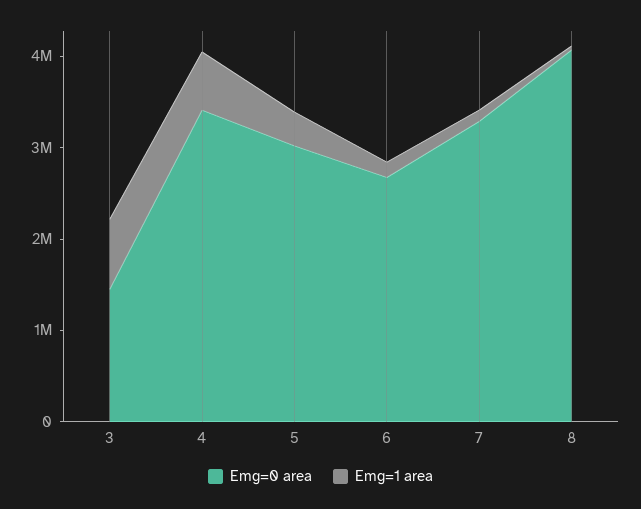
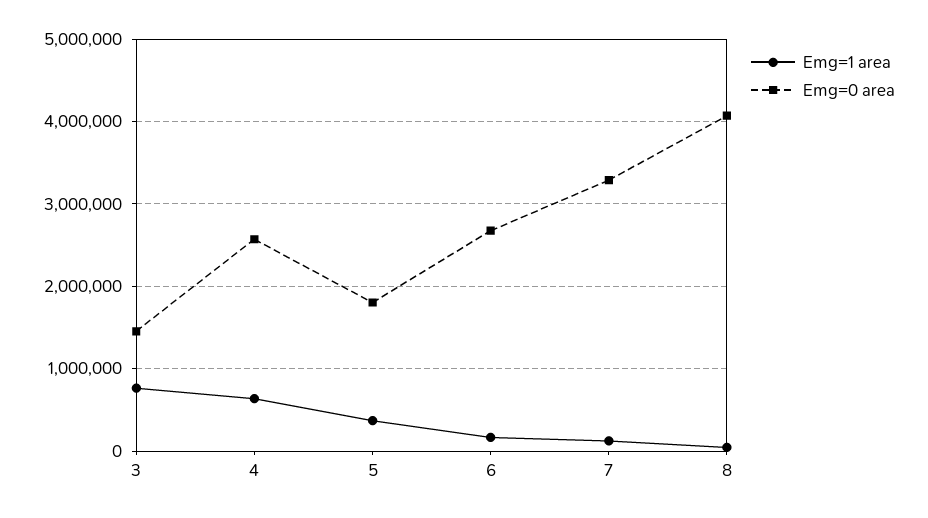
Emg=0 area, 4: 3400000 -> 2600000
Emg=0 area, 5: 3000000 -> 1800000

